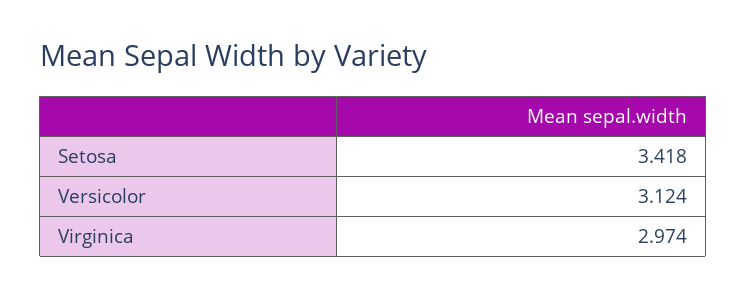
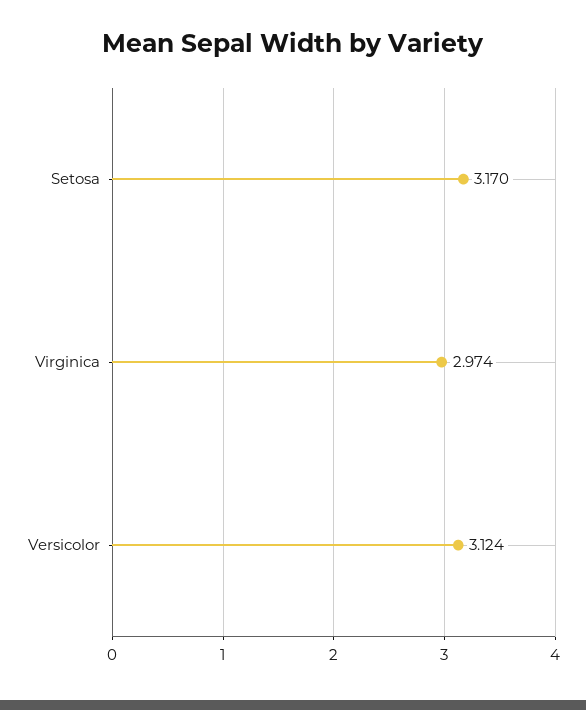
Setosa: 3.418 -> 3.17

